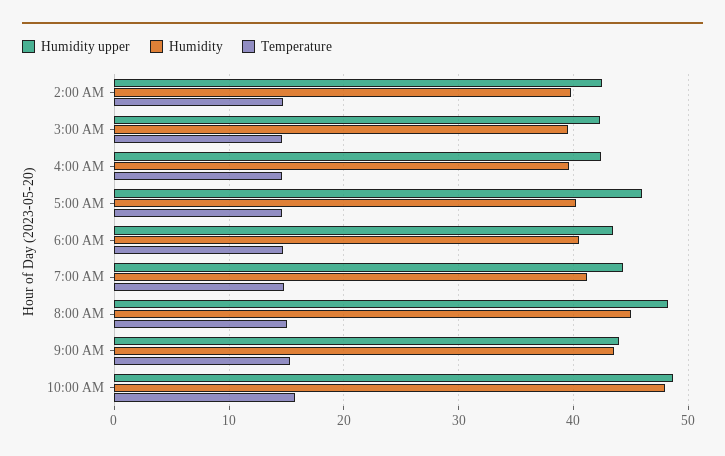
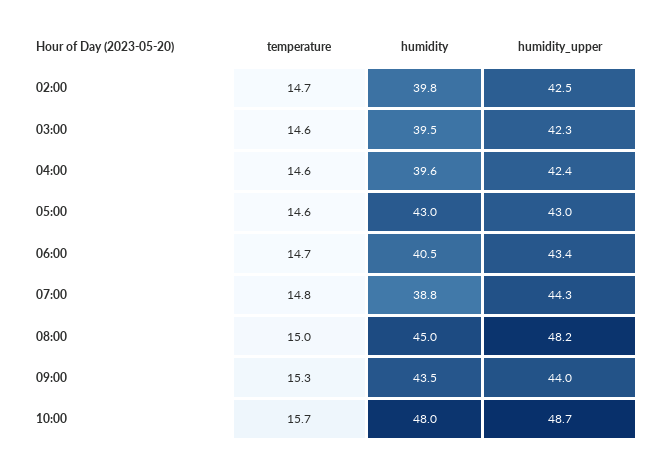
Humidity upper, 5:00 AM: 46 -> 43
Humidity, 5:00 AM: 40 -> 43
Humidity, 7:00 AM: 41 -> 38.8

